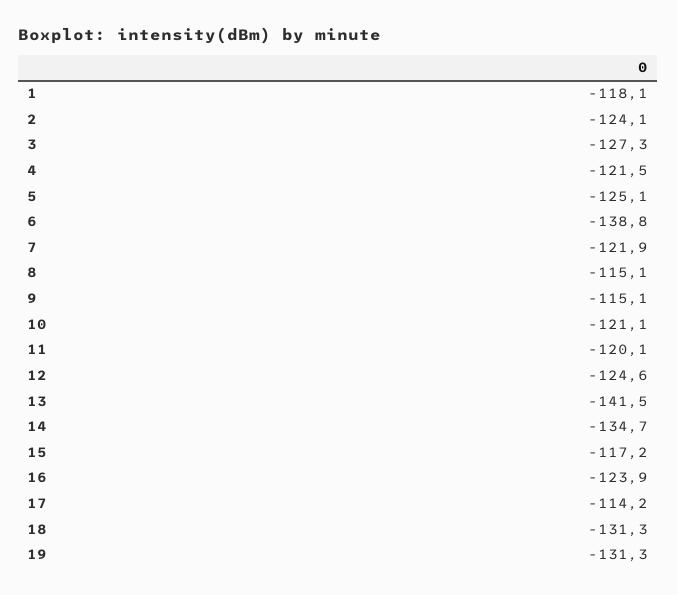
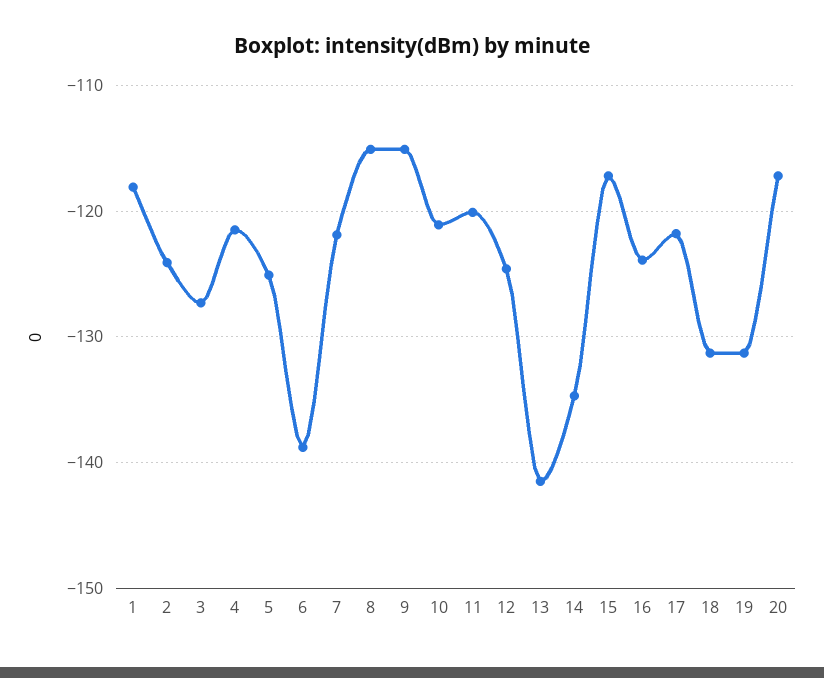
17: -114.2 -> -122
20: none -> -117

